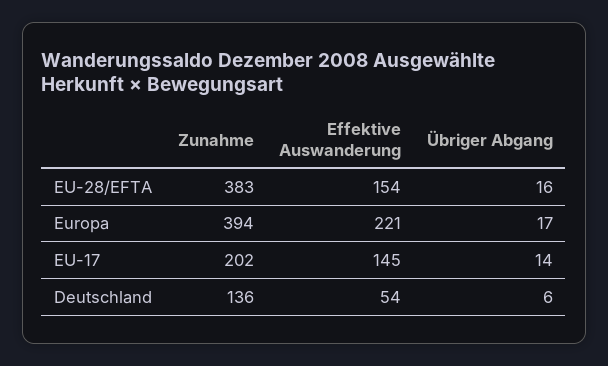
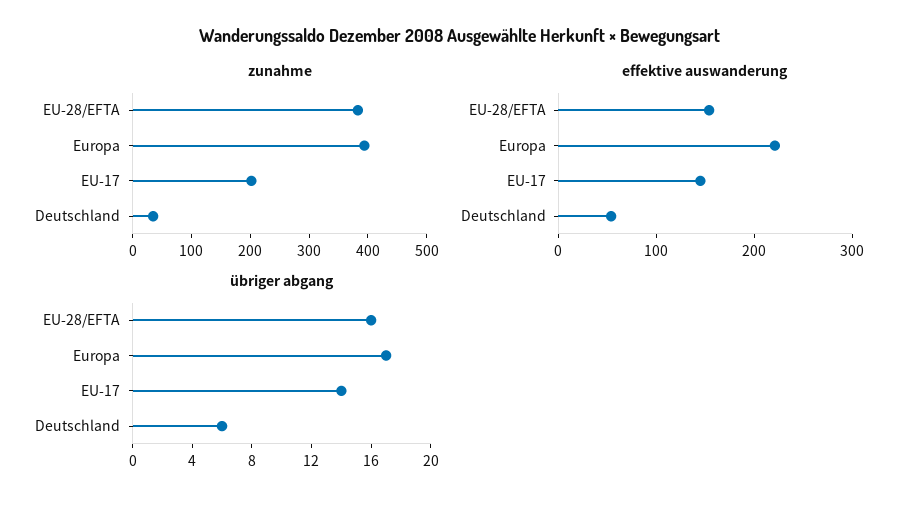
Zunahme, Deutschland: 136 -> 40

